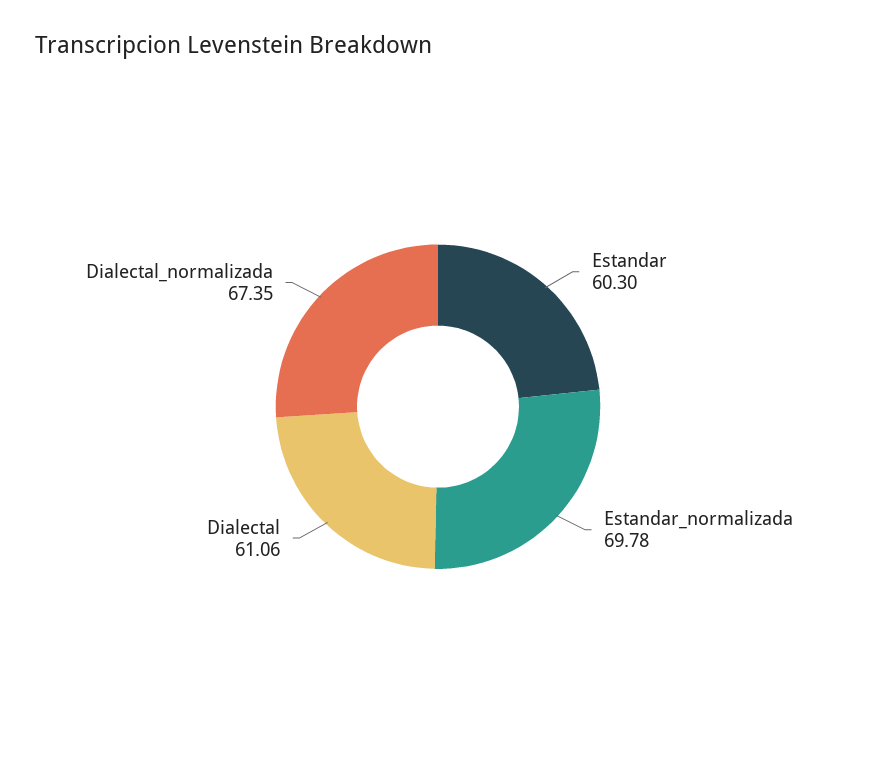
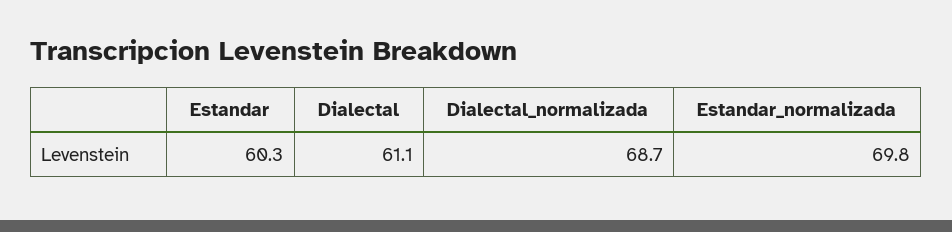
Dialectal_normalizada: 67.35 -> 68.7

